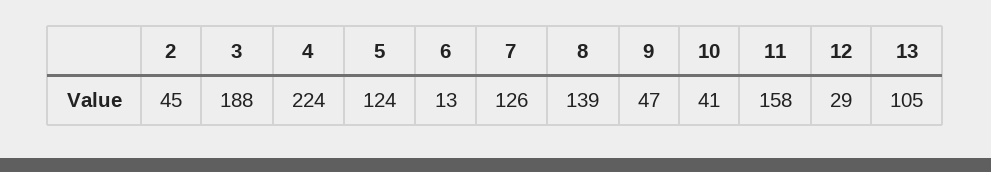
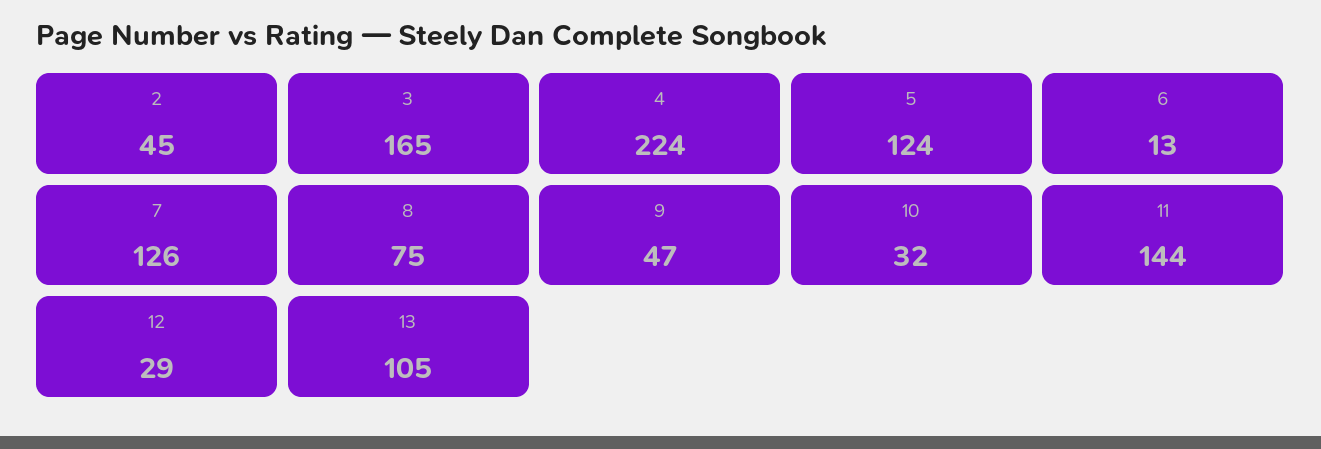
3: 188 -> 165
8: 139 -> 75
10: 41 -> 32
11: 158 -> 144

